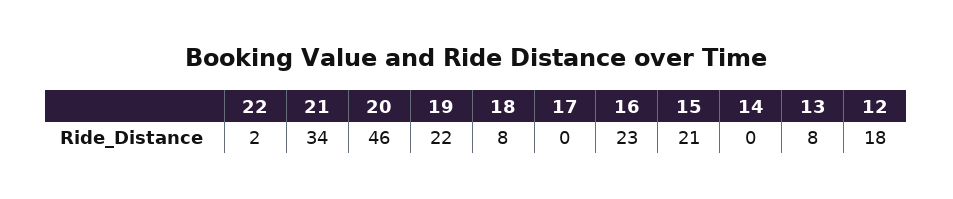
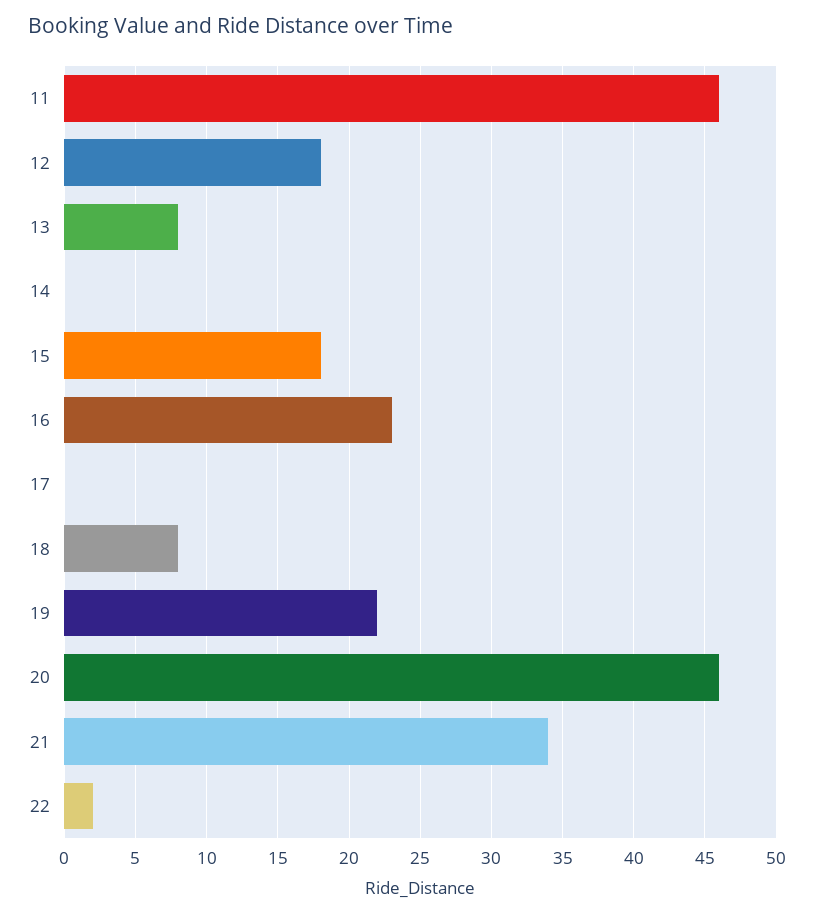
15: 21 -> 18
11: none -> 46

